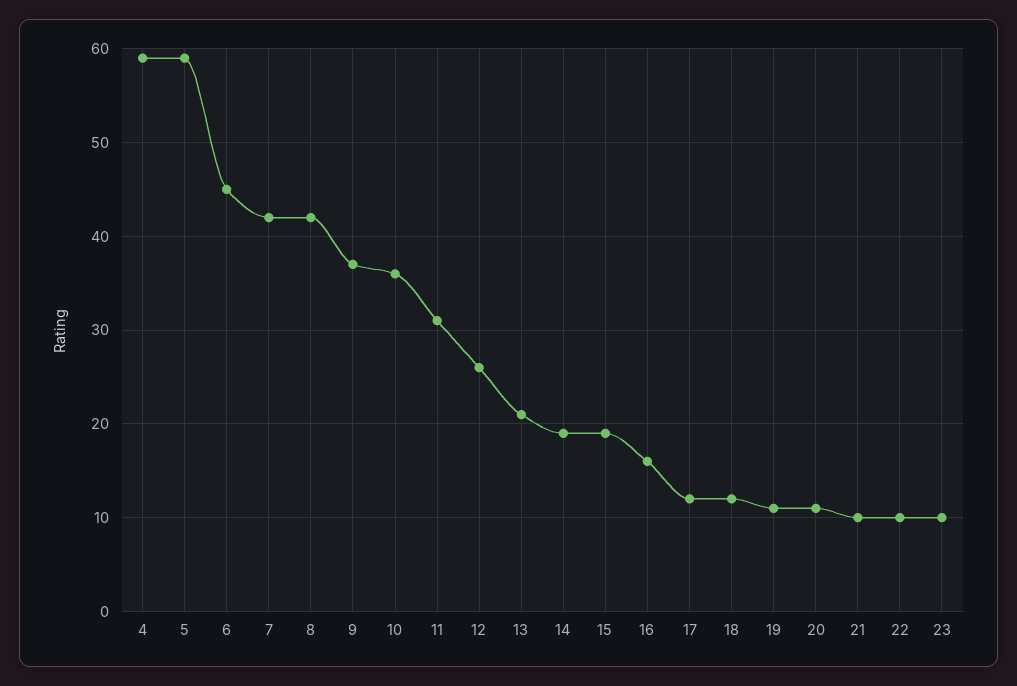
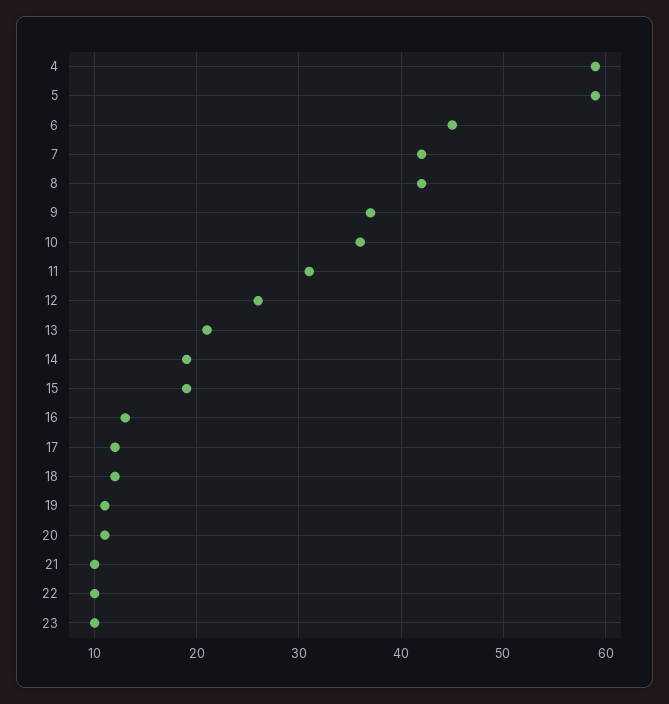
16: 16 -> 13

